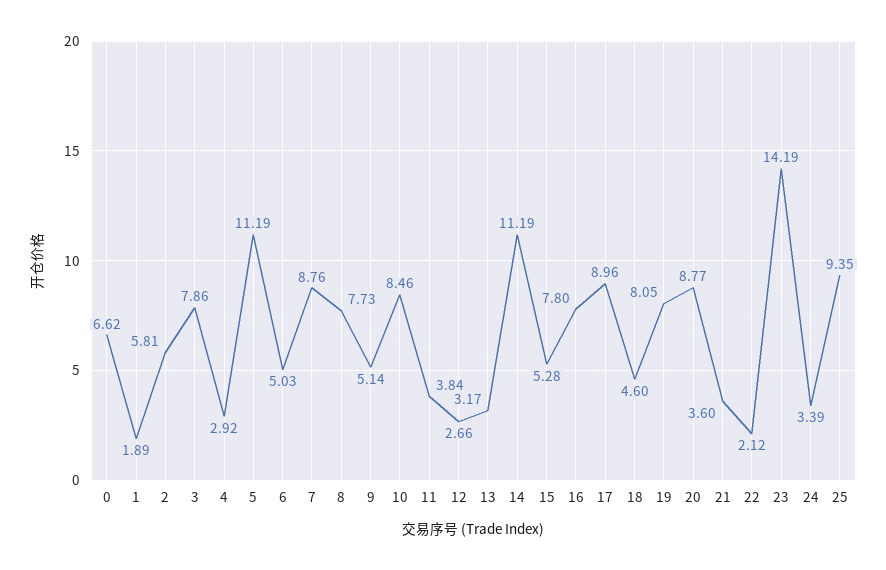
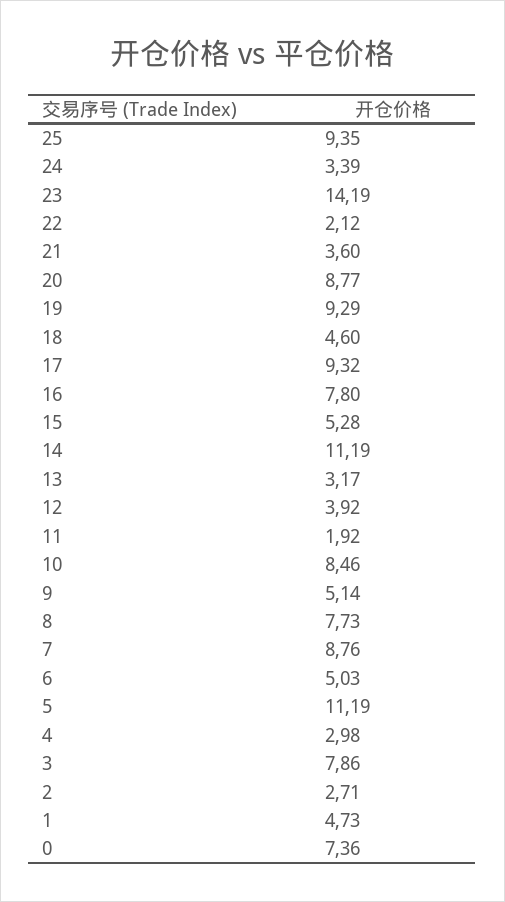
0: 6.62 -> 7.36
1: 1.89 -> 4.73
2: 5.81 -> 2.71
4: 2.92 -> 2.98
11: 3.84 -> 1.92
12: 2.66 -> 3.92
17: 8.96 -> 9.32
19: 8.05 -> 9.29

